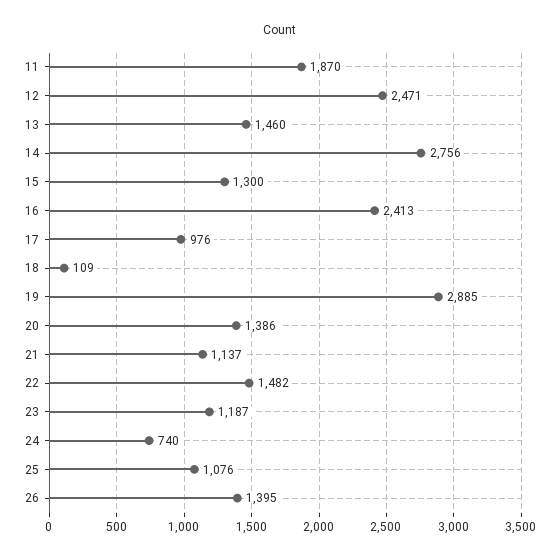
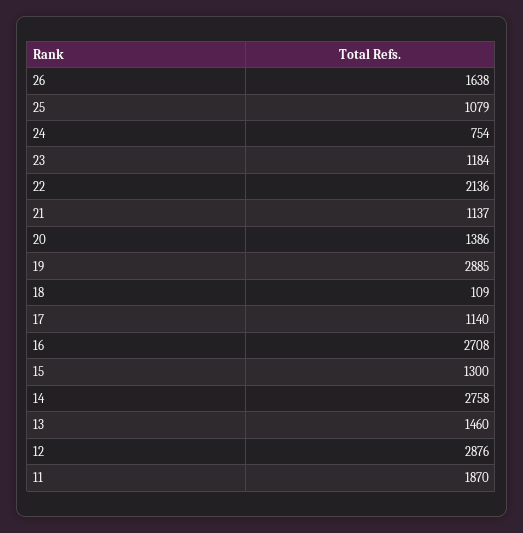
12: 2471 -> 2876
14: 2756 -> 2758
16: 2413 -> 2708
17: 976 -> 1140
22: 1482 -> 2136
23: 1187 -> 1184
24: 740 -> 754
25: 1076 -> 1079
26: 1395 -> 1638

